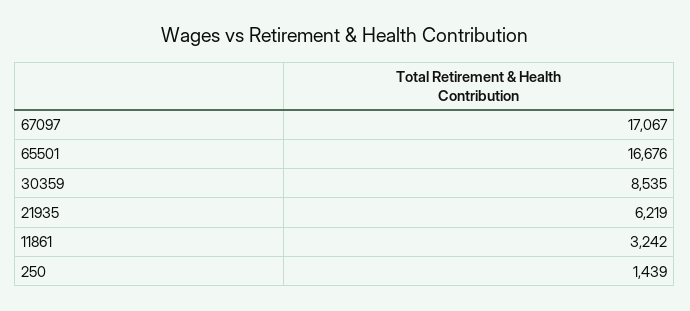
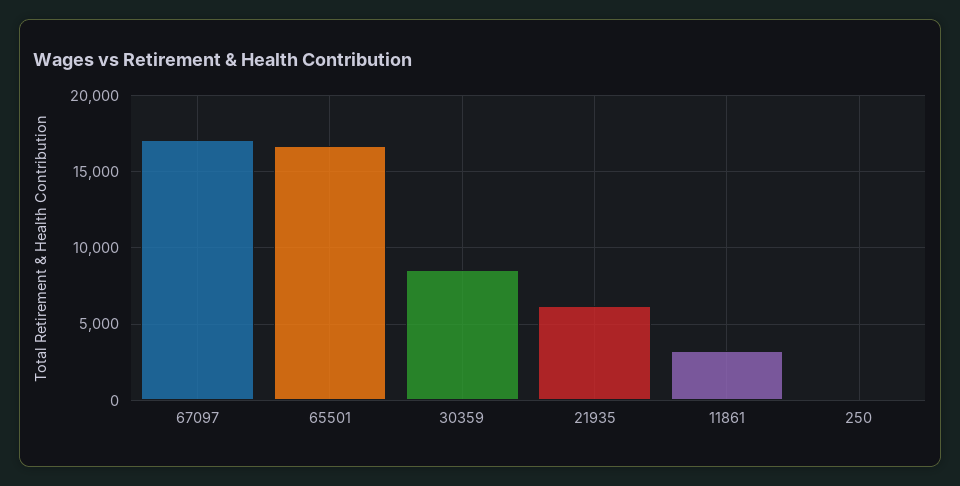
250: 1439 -> 0

